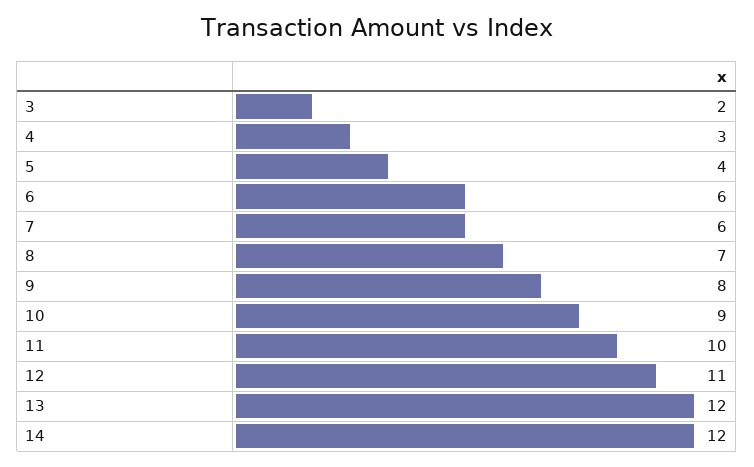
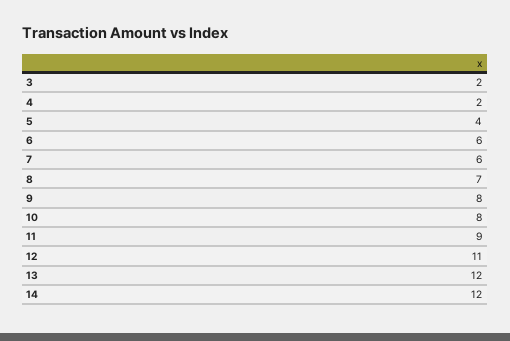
4: 3 -> 2
10: 9 -> 8
11: 10 -> 9

